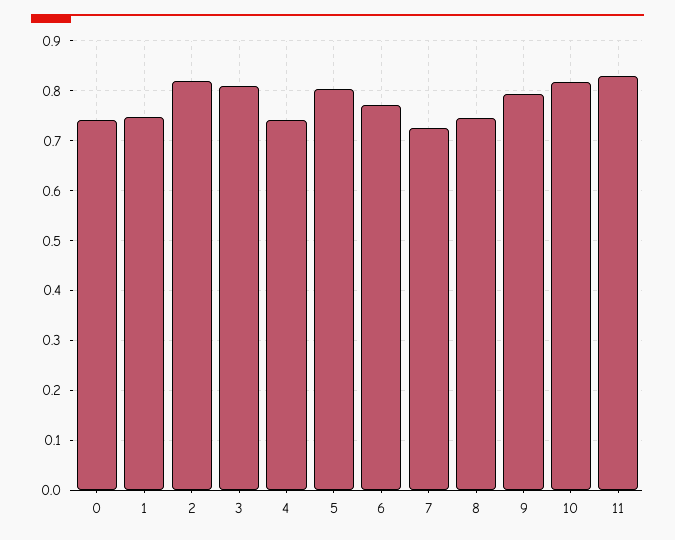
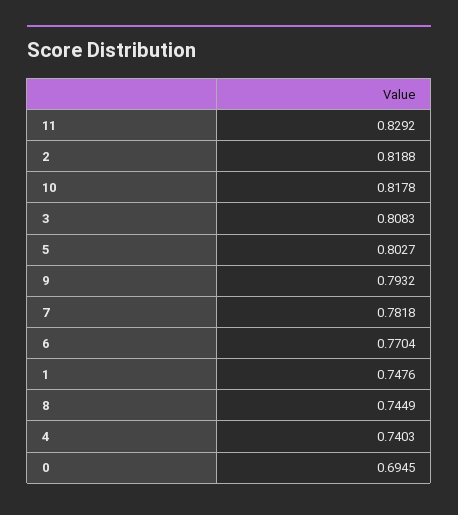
0: 0.74 -> 0.6945
7: 0.72 -> 0.7818

